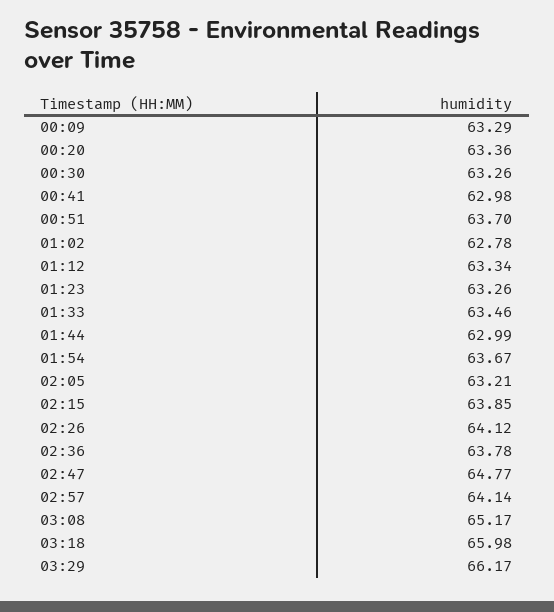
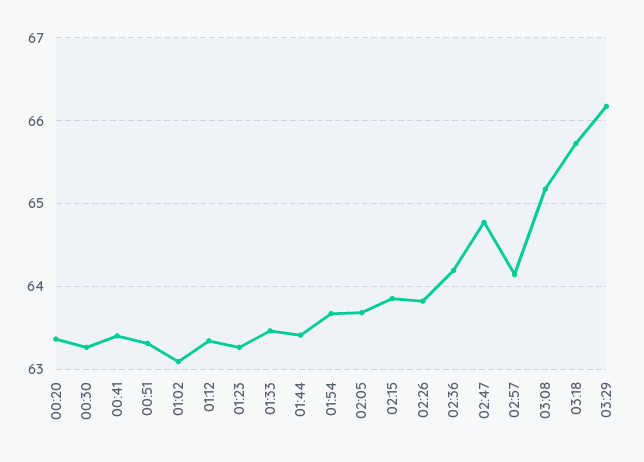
00:09: 63.29 -> none
00:41: 62.98 -> 63.4
00:51: 63.7 -> 63.3
01:02: 62.78 -> 63.1
01:44: 62.99 -> 63.4
02:05: 63.21 -> 63.7
02:26: 64.12 -> 63.8
02:36: 63.78 -> 64.2
03:18: 65.98 -> 65.7

